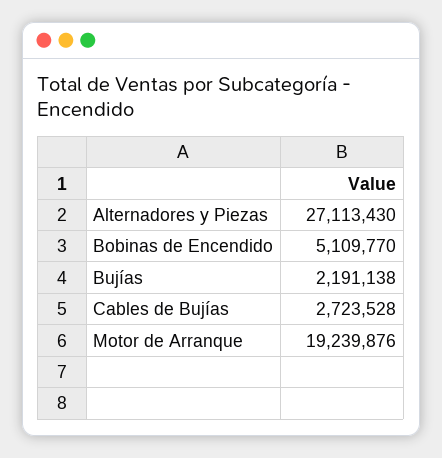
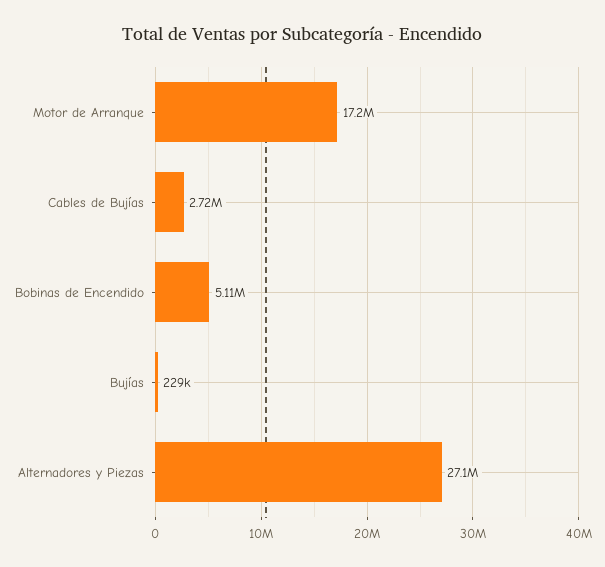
Bujías: 2191138 -> 229000
Motor de Arranque: 19239876 -> 17200000

